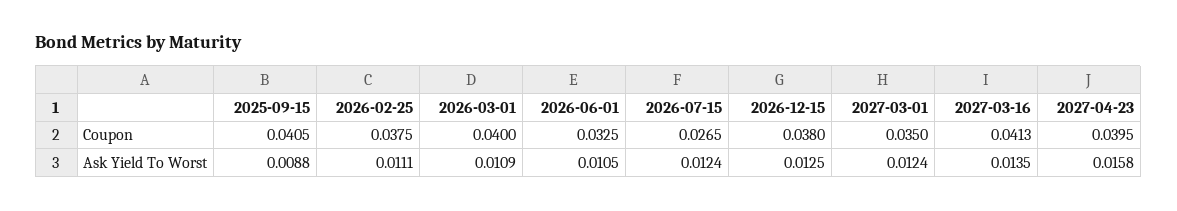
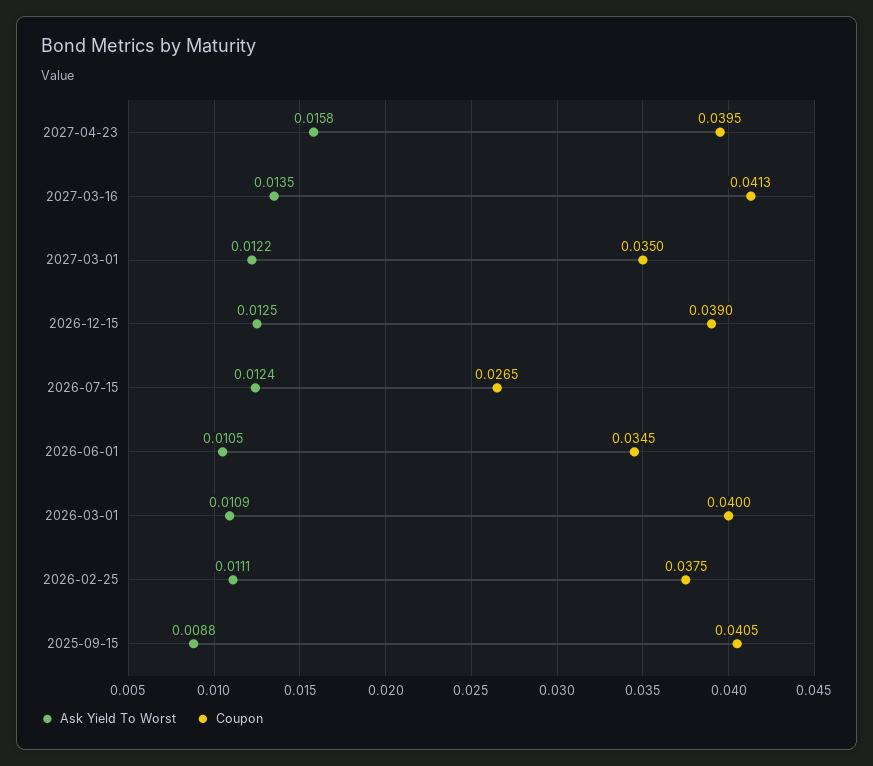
Coupon, 2026-06-01: 0.0325 -> 0.0345
Coupon, 2026-12-15: 0.038 -> 0.039
Ask Yield To Worst, 2027-03-01: 0.0124 -> 0.0122

